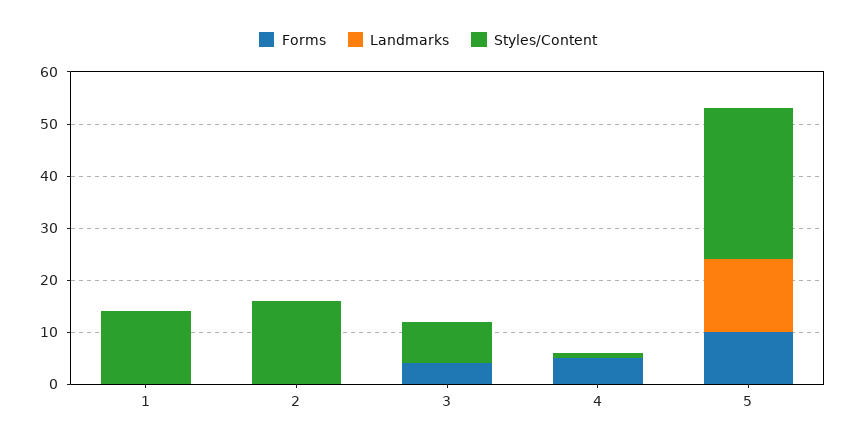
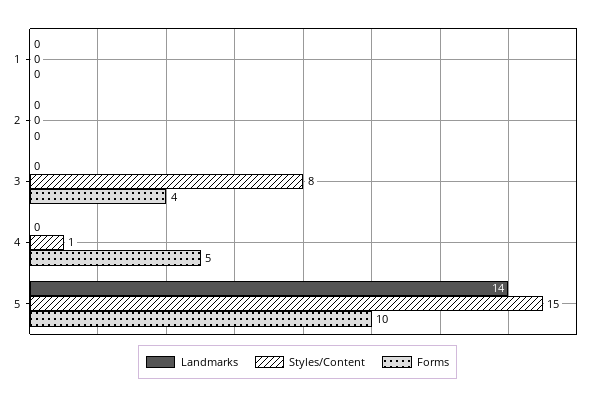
Styles/Content, 1: 15 -> 0
Styles/Content, 2: 15 -> 0
Styles/Content, 5: 30 -> 15

